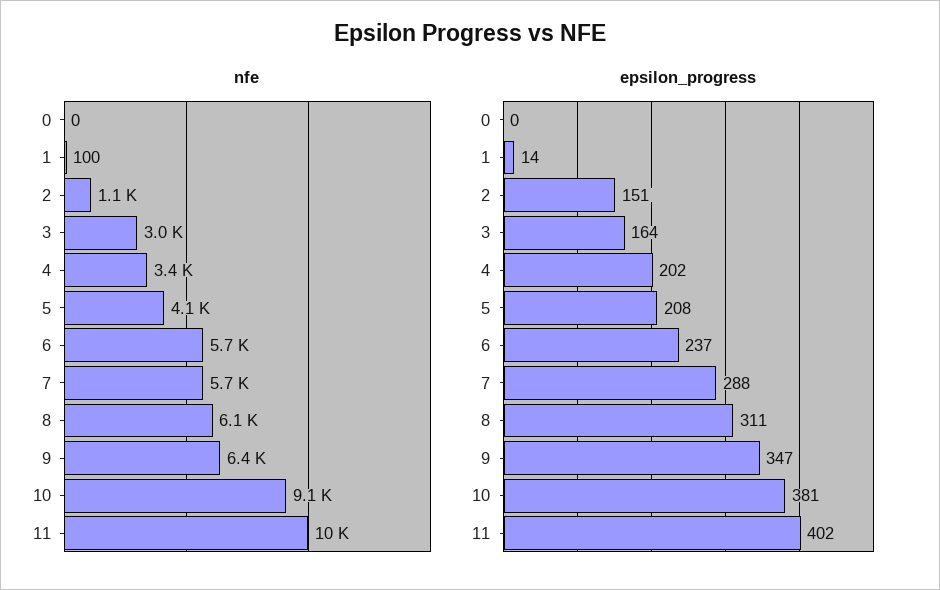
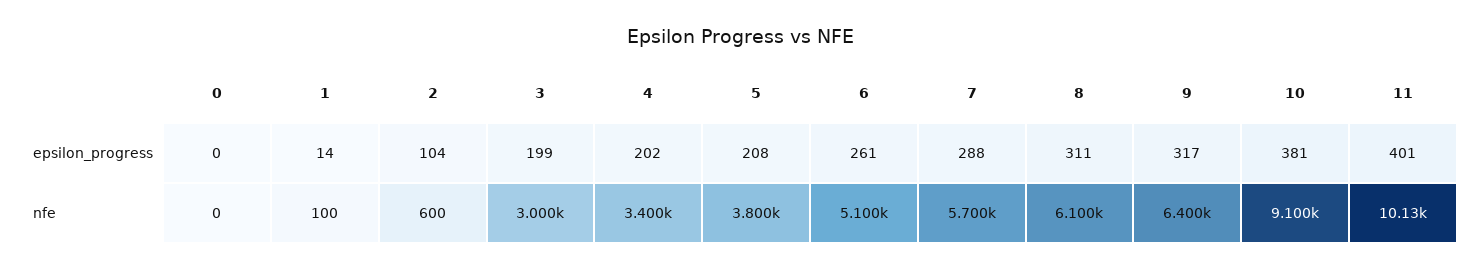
nfe, 2: 1100 -> 600
nfe, 5: 4100 -> 3800
nfe, 6: 5700 -> 5100
epsilon_progress, 2: 151 -> 104
epsilon_progress, 3: 164 -> 199
epsilon_progress, 6: 237 -> 261
epsilon_progress, 9: 347 -> 317
epsilon_progress, 11: 402 -> 401

